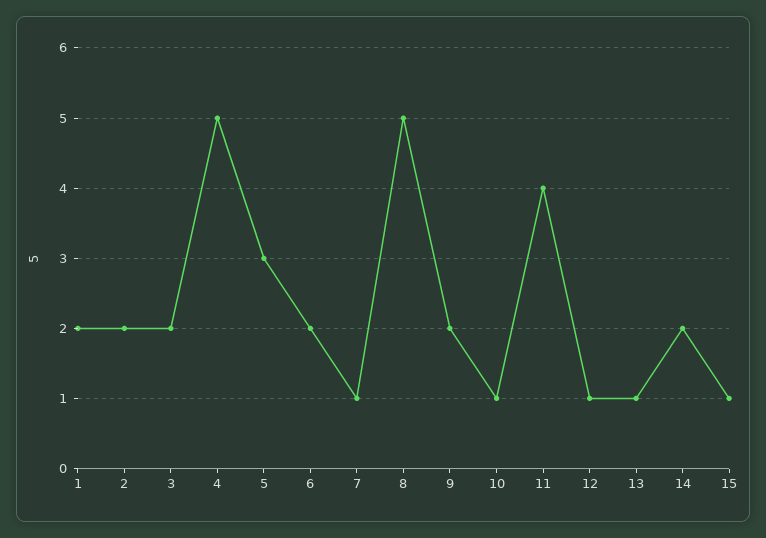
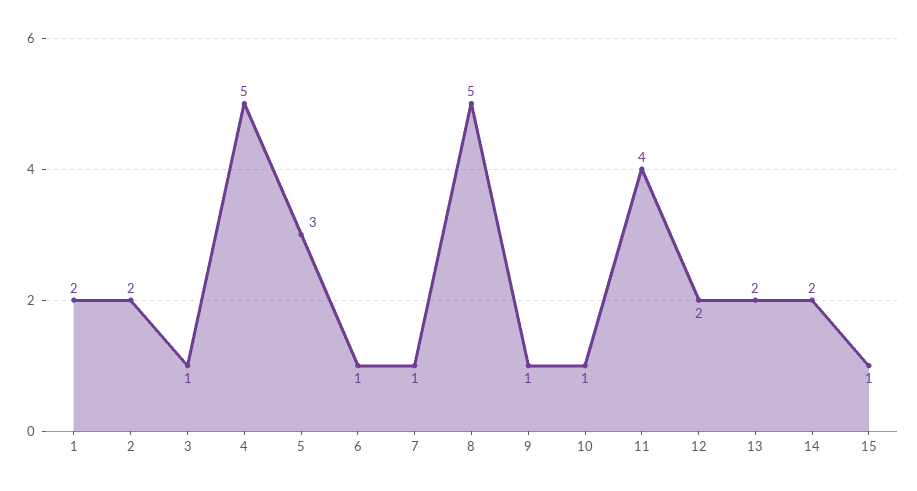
3: 2 -> 1
6: 2 -> 1
9: 2 -> 1
12: 1 -> 2
13: 1 -> 2

